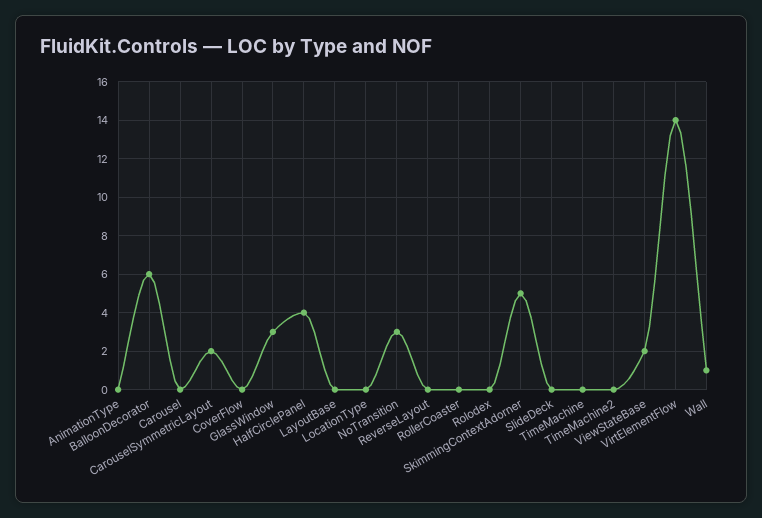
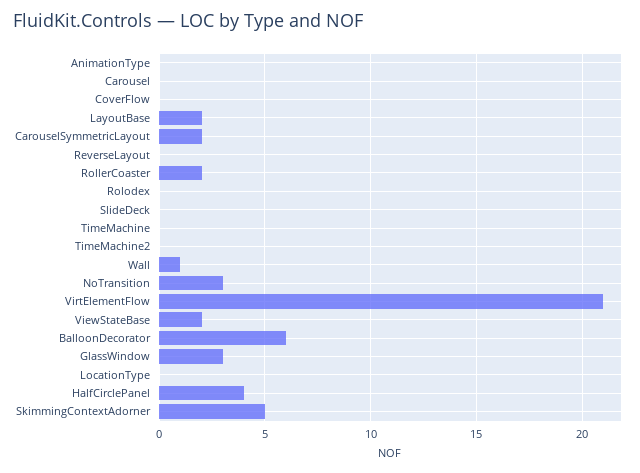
LayoutBase: 0 -> 2
RollerCoaster: 0 -> 2
VirtElementFlow: 14 -> 21

